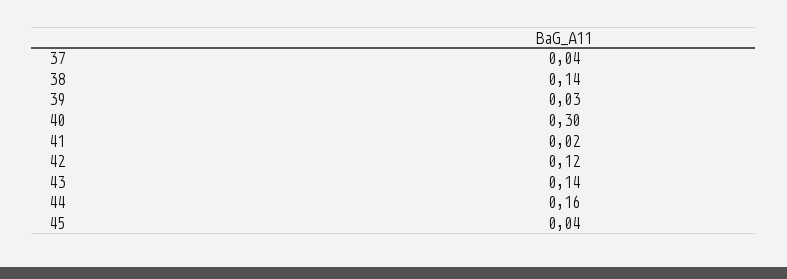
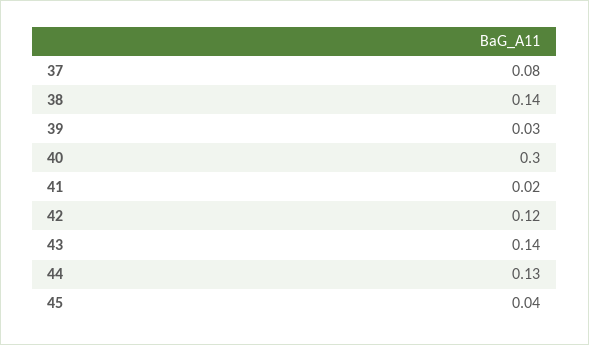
37: 0.04 -> 0.08
44: 0.16 -> 0.13

